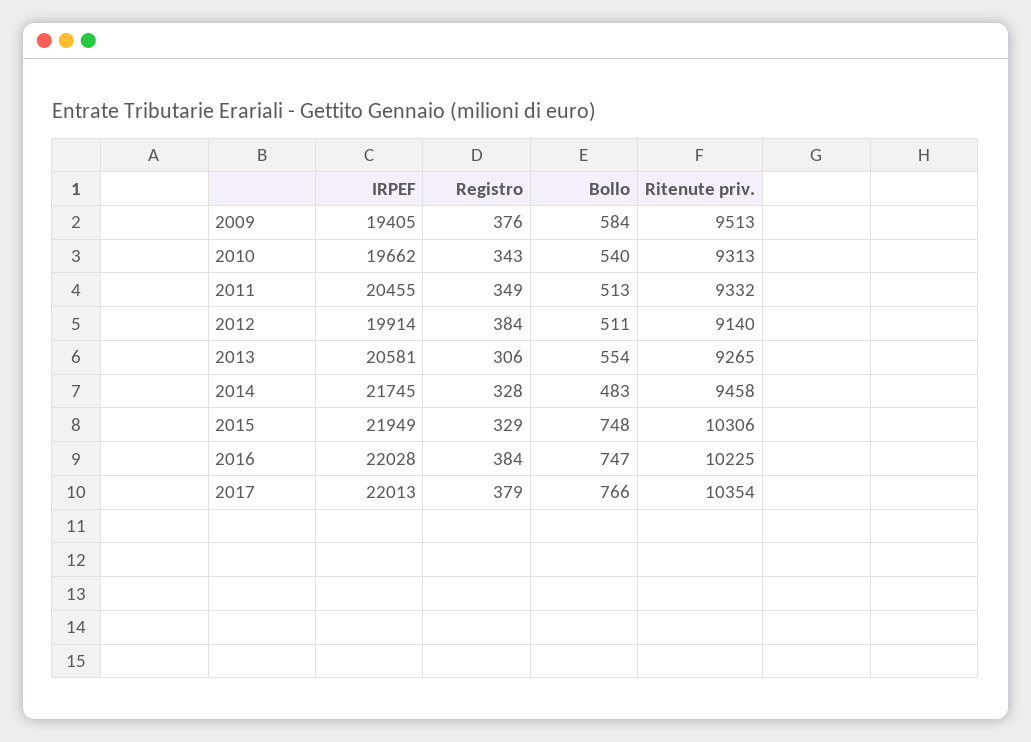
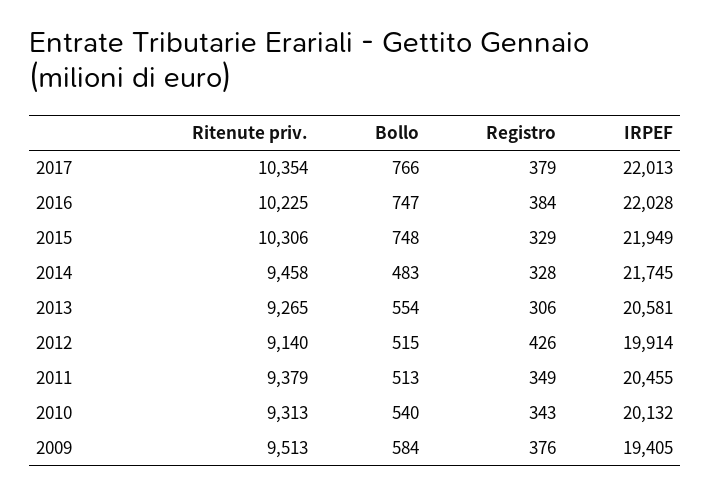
IRPEF, 2010: 19662 -> 20132
Ritenute priv., 2011: 9332 -> 9379
Registro, 2012: 384 -> 426
Bollo, 2012: 511 -> 515

